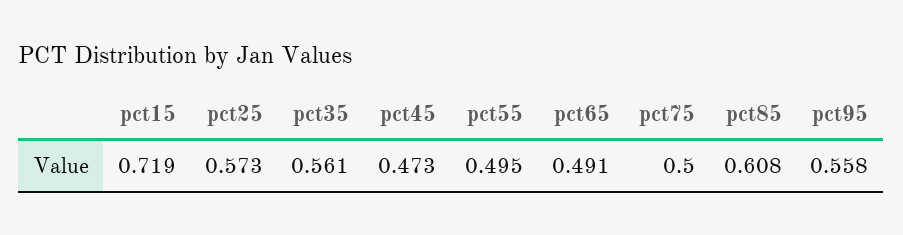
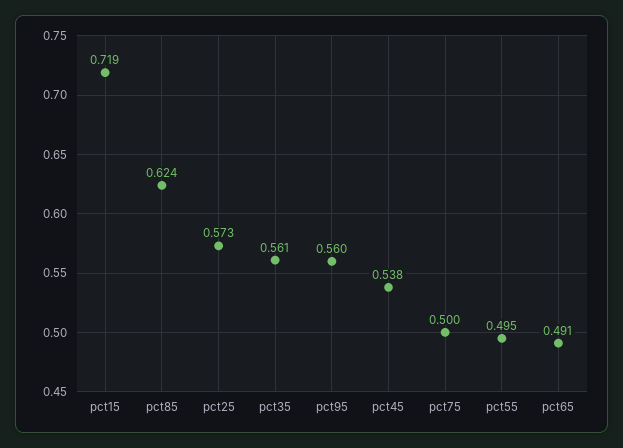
pct45: 0.473 -> 0.538
pct85: 0.608 -> 0.624
pct95: 0.558 -> 0.56

